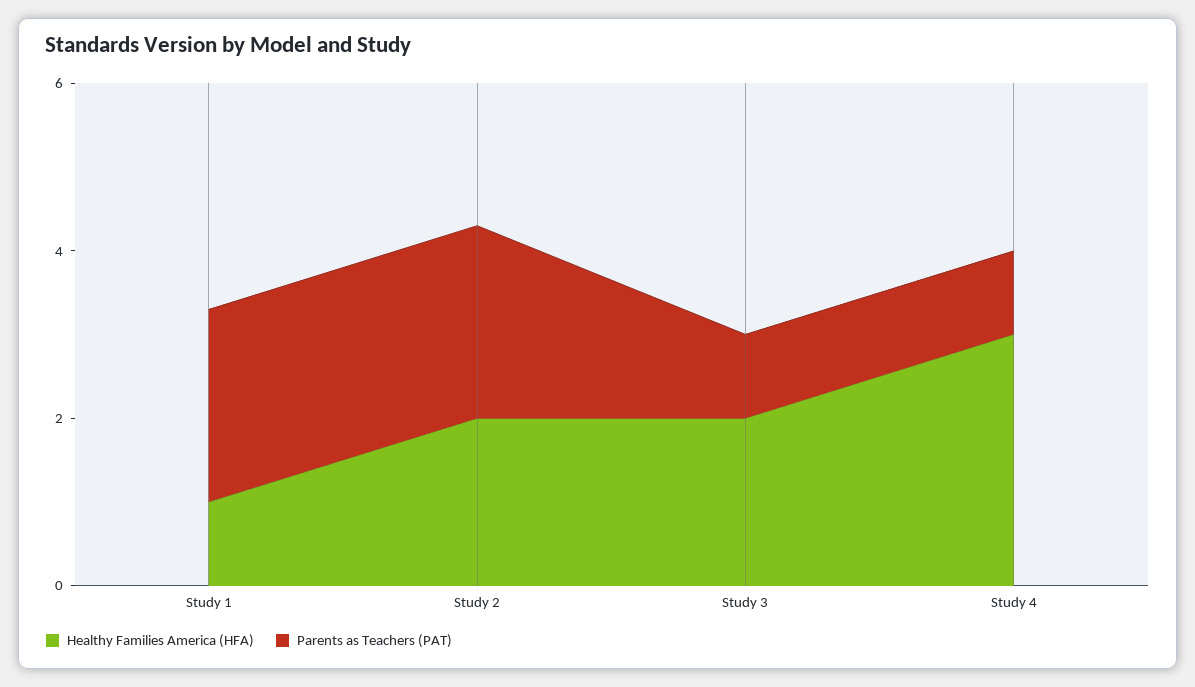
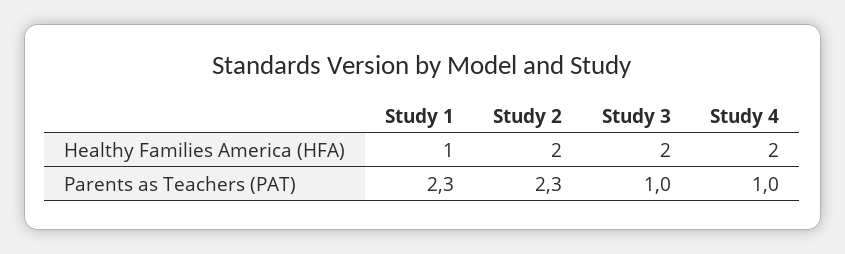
Healthy Families America (HFA), Study 4: 3 -> 2

